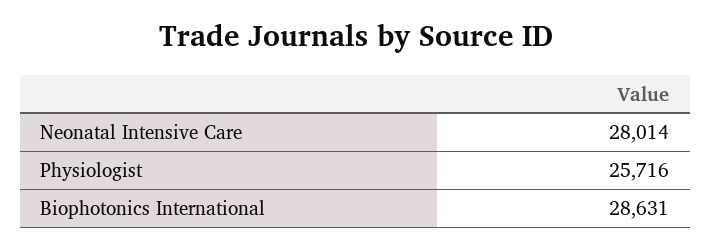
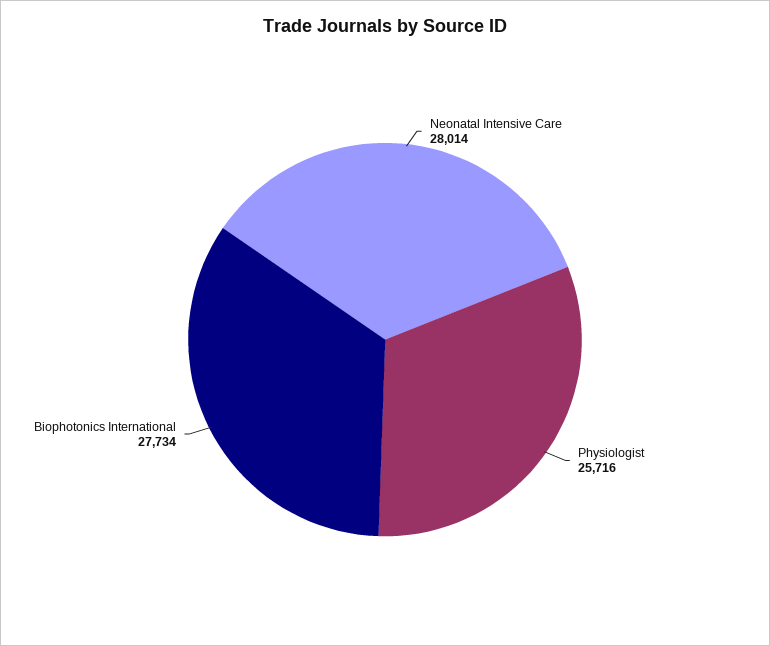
Biophotonics International: 28631 -> 27734

